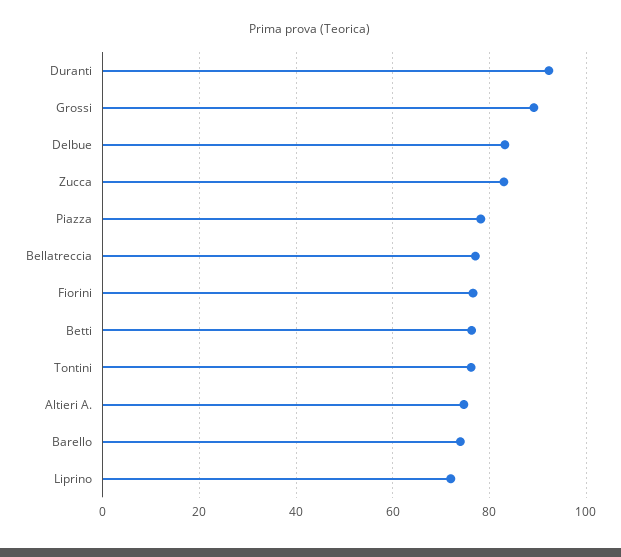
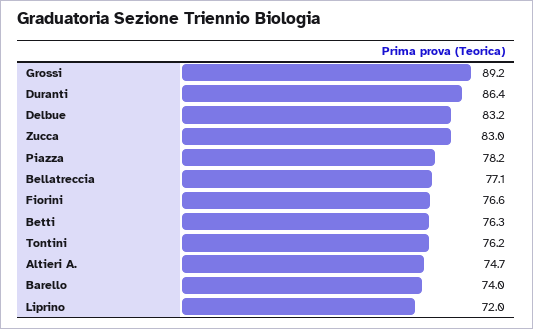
Duranti: 92 -> 86.4

